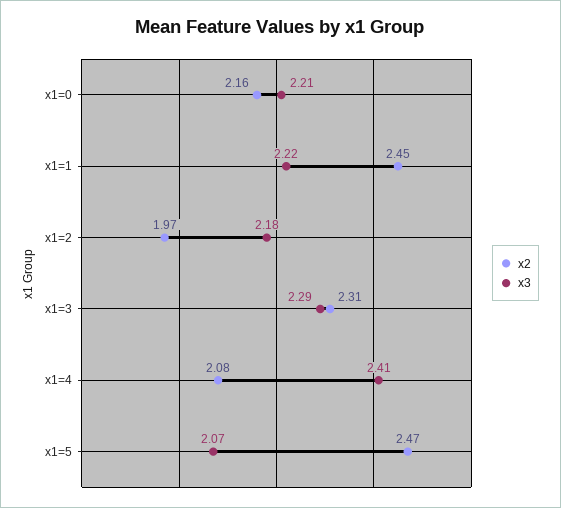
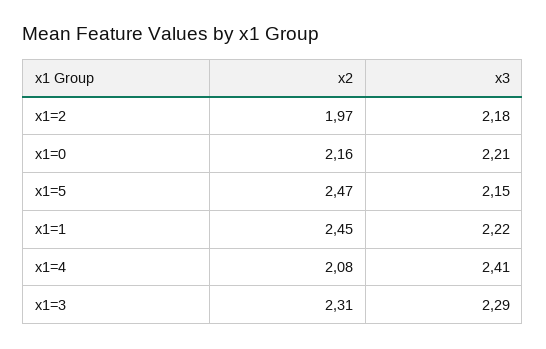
x3, x1=5: 2.07 -> 2.15

